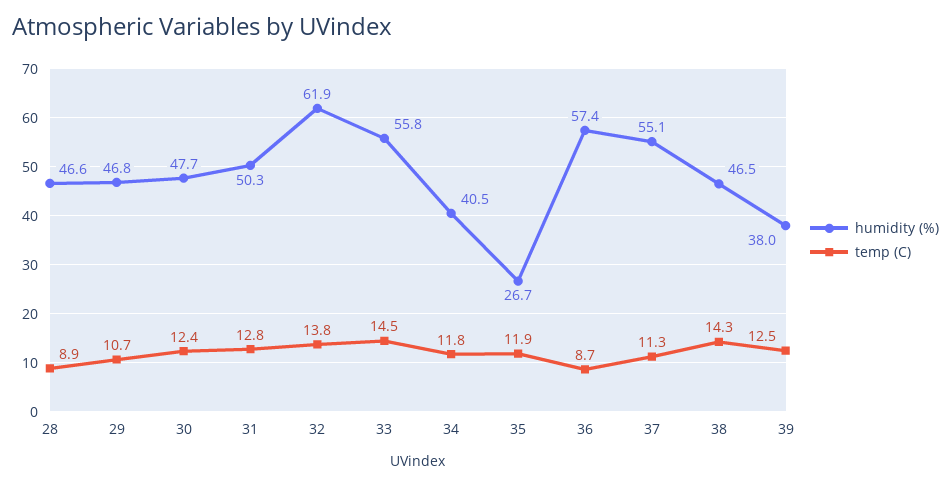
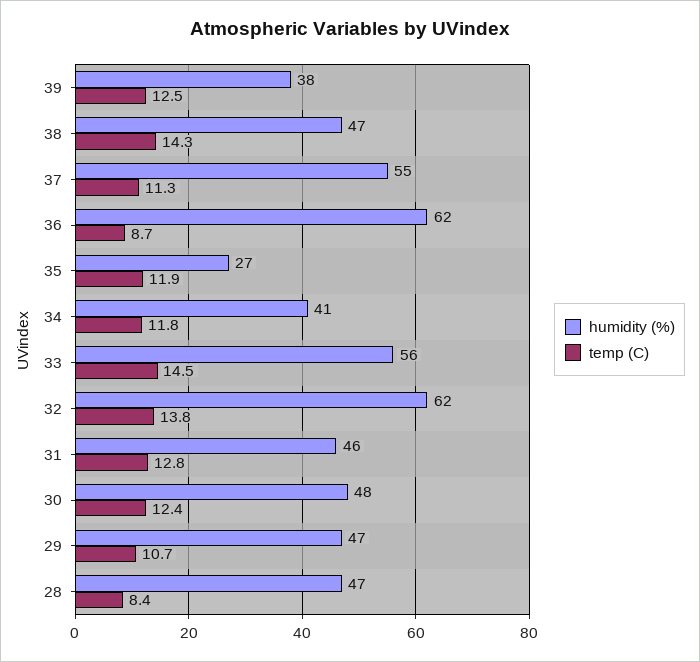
temp (C), 28: 8.9 -> 8.4
humidity (%), 31: 50.3 -> 46
humidity (%), 36: 57.4 -> 62

